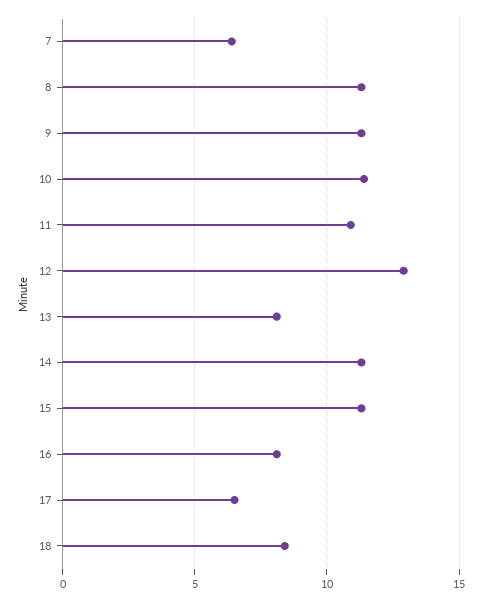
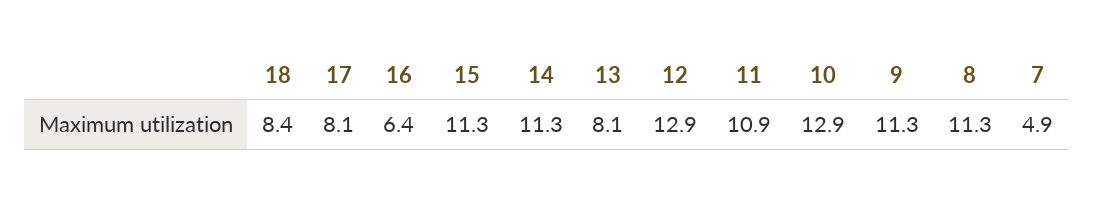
7: 6.5 -> 4.9
10: 11.5 -> 12.9
16: 8 -> 6.4
17: 6.5 -> 8.1

